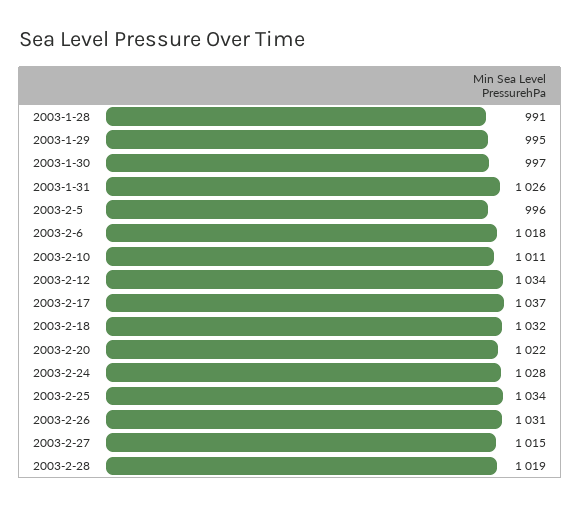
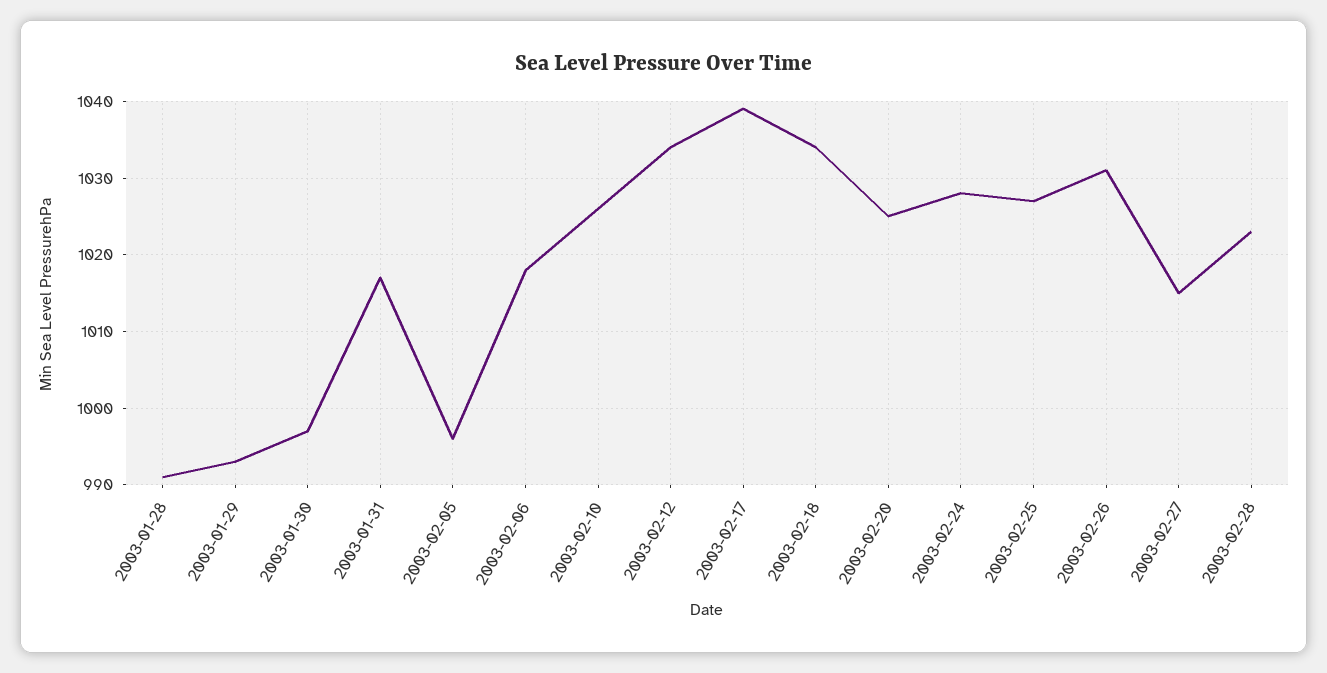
2003-1-29: 995 -> 993
2003-1-31: 1026 -> 1017
2003-2-10: 1011 -> 1026
2003-2-17: 1037 -> 1039
2003-2-18: 1032 -> 1034
2003-2-20: 1022 -> 1025
2003-2-25: 1034 -> 1027
2003-2-28: 1019 -> 1023

